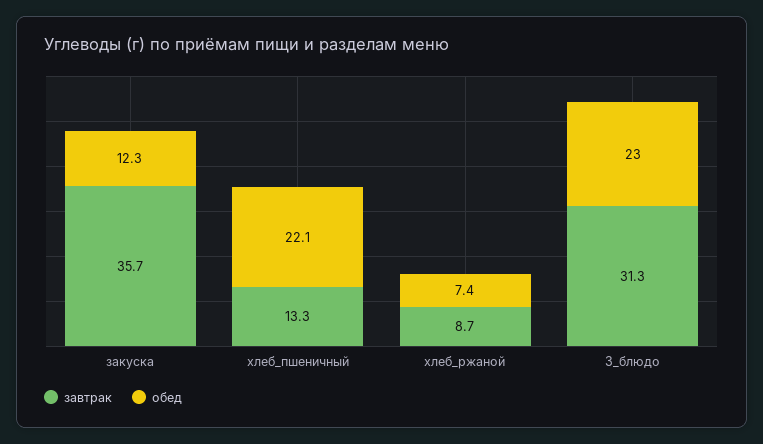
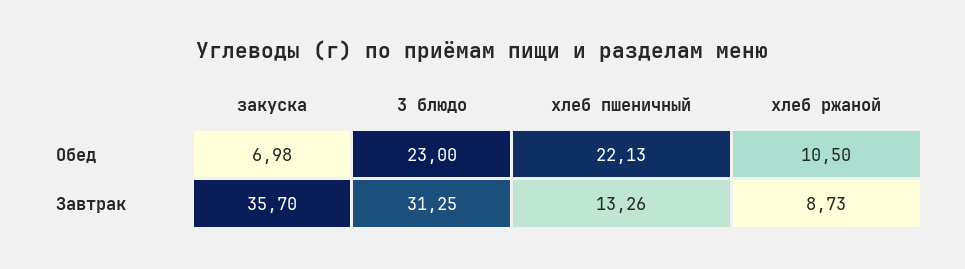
обед, закуска: 12.3 -> 6.98
обед, хлеб_ржаной: 7.4 -> 10.5

